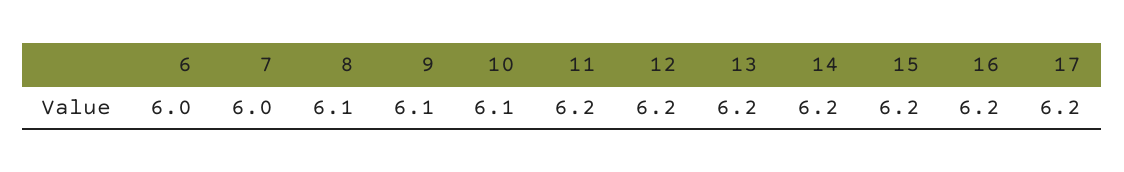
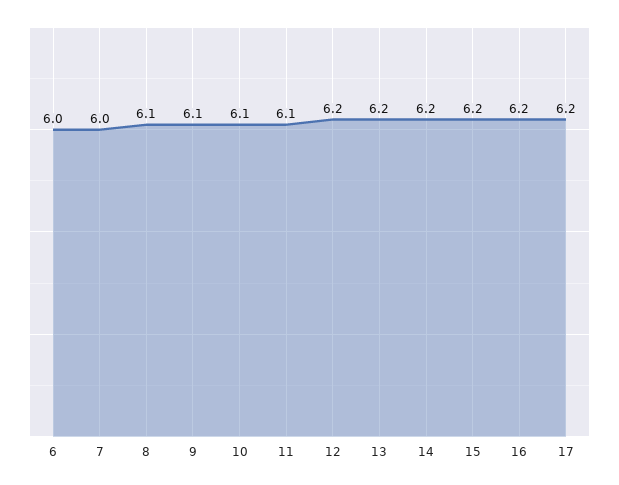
11: 6.2 -> 6.1

